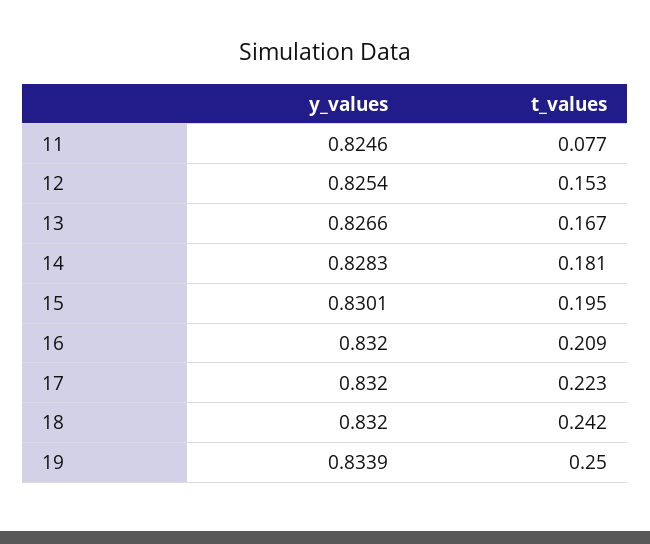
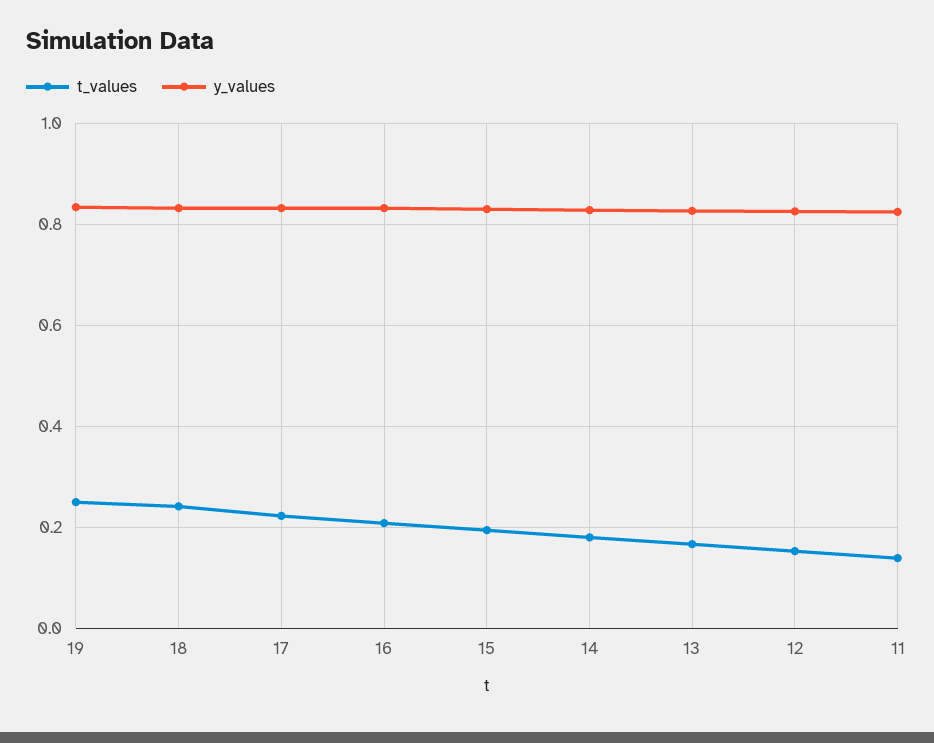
t_values, 11: 0.077 -> 0.14

